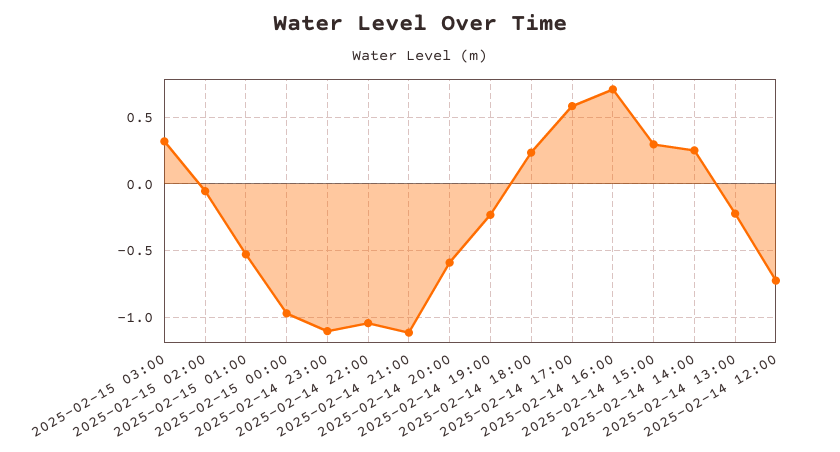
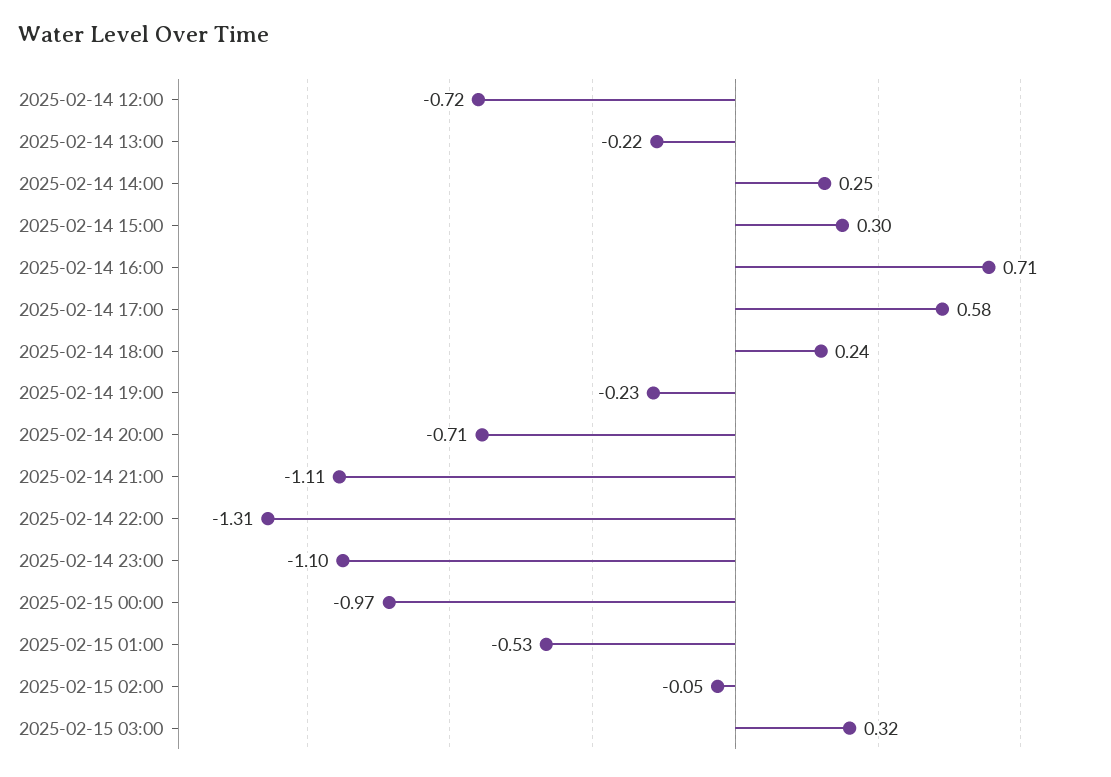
2025-02-14 22:00: -1.05 -> -1.31
2025-02-14 20:00: -0.6 -> -0.71

